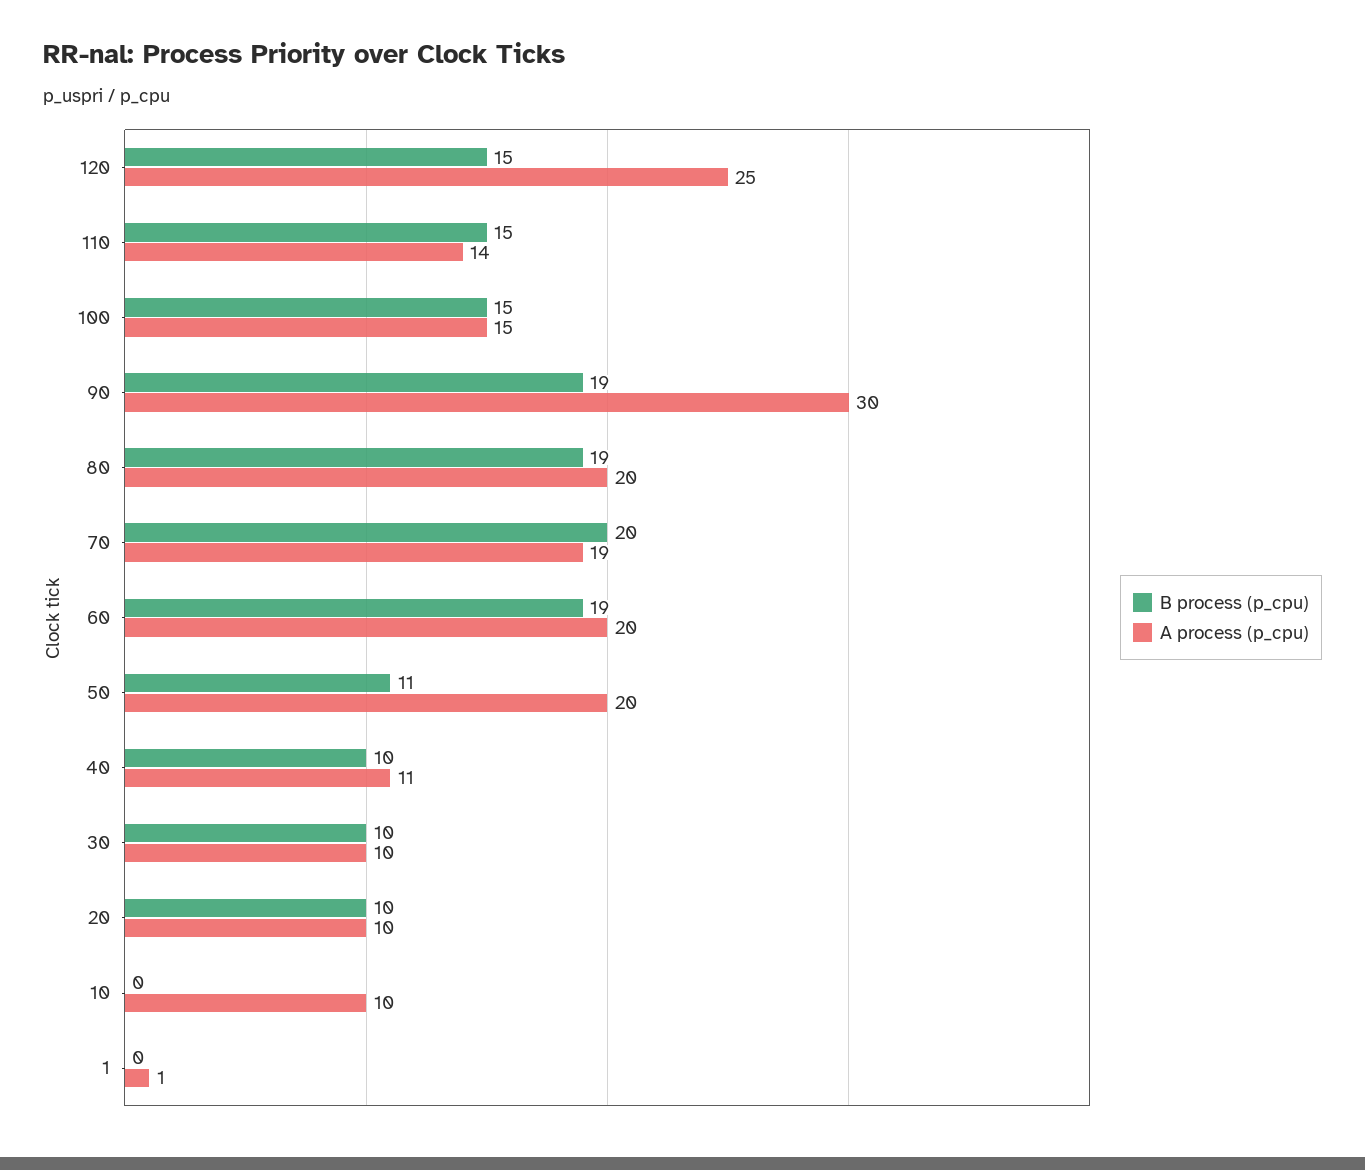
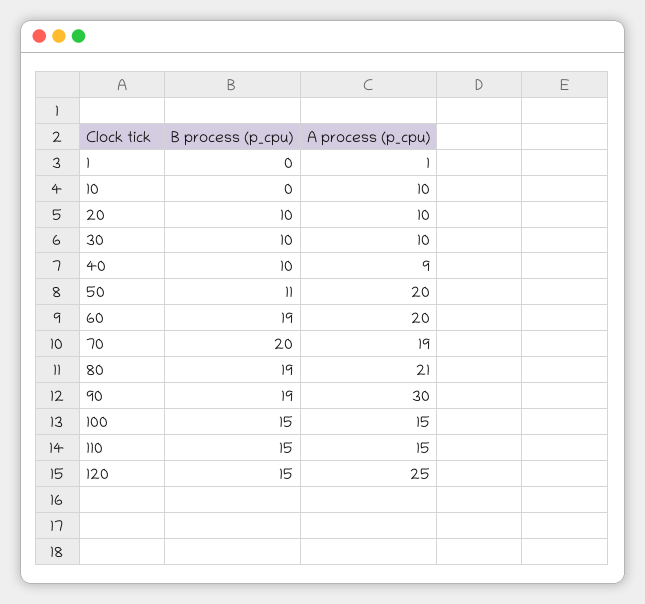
A process (p_cpu), 110: 14 -> 15
A process (p_cpu), 80: 20 -> 21
A process (p_cpu), 40: 11 -> 9

